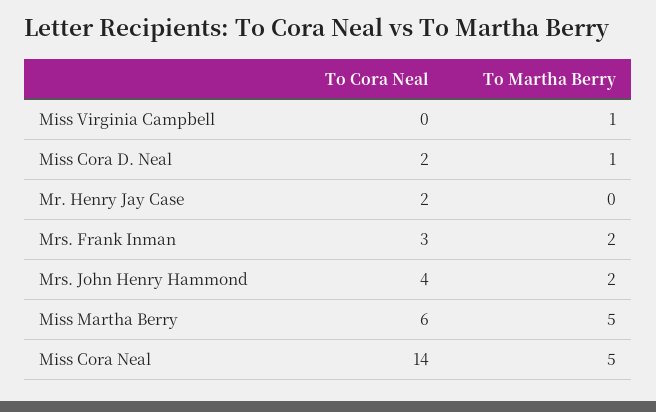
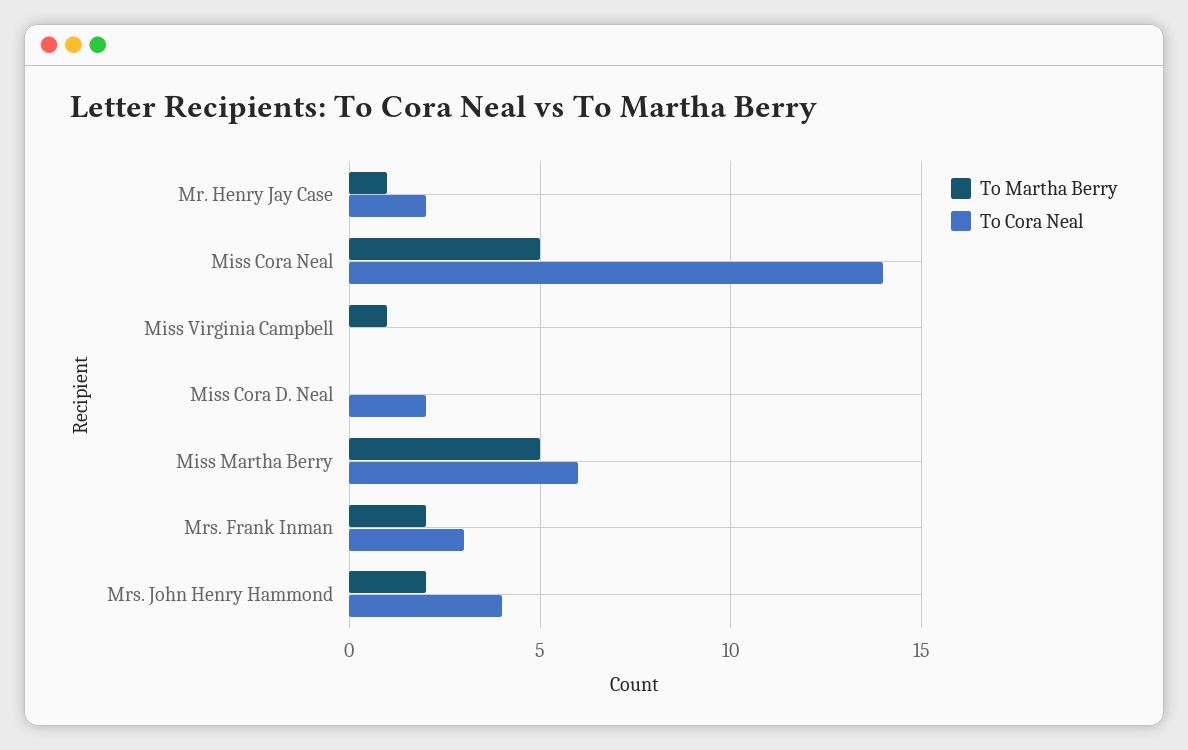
To Martha Berry, Miss Cora D. Neal: 1 -> 0
To Martha Berry, Mr. Henry Jay Case: 0 -> 1

